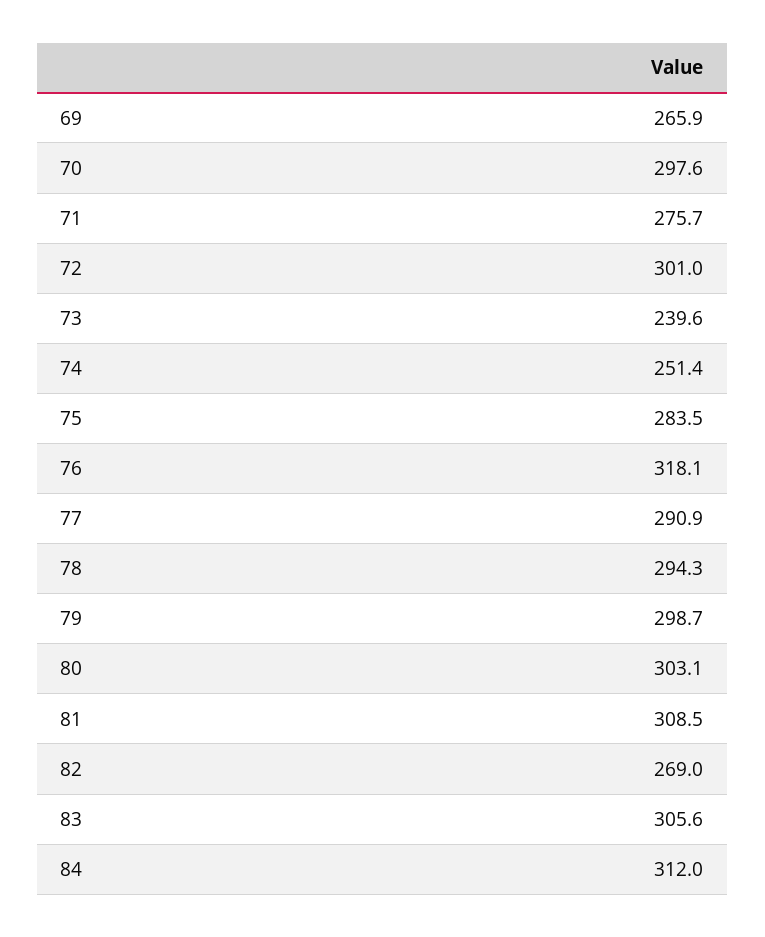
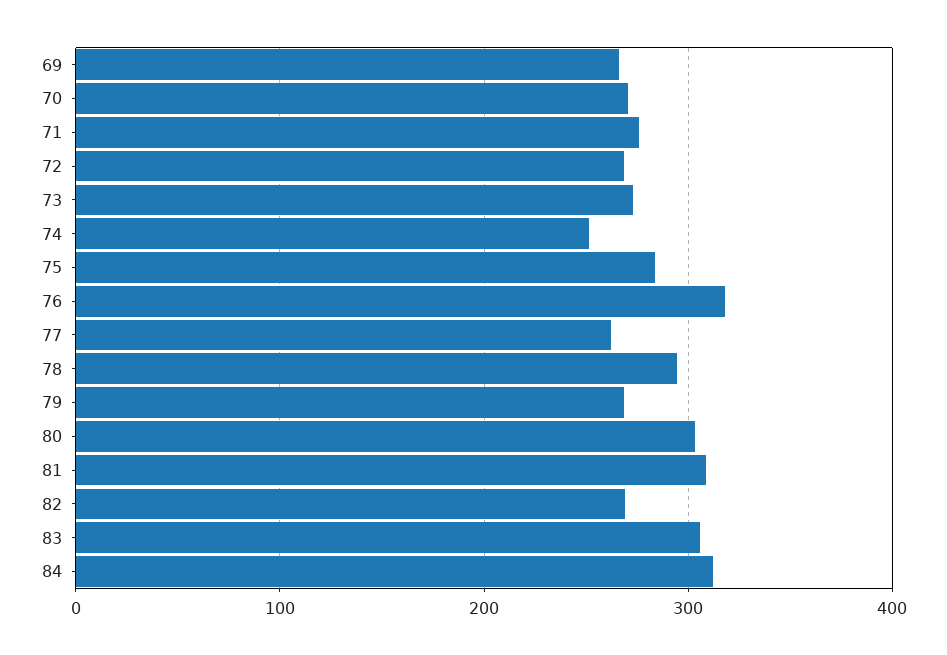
70: 297.6 -> 270
72: 301 -> 270
73: 239.6 -> 270
77: 290.9 -> 260
79: 298.7 -> 270

